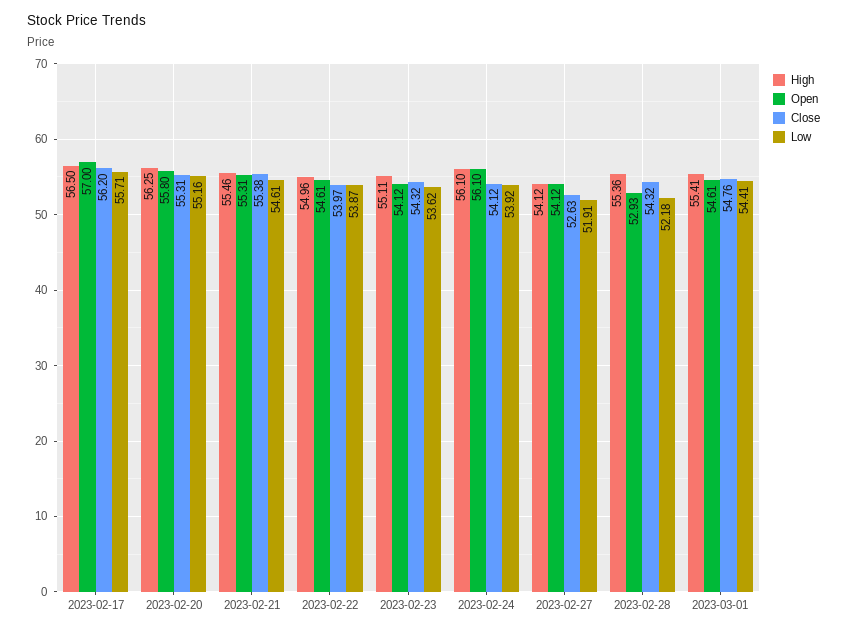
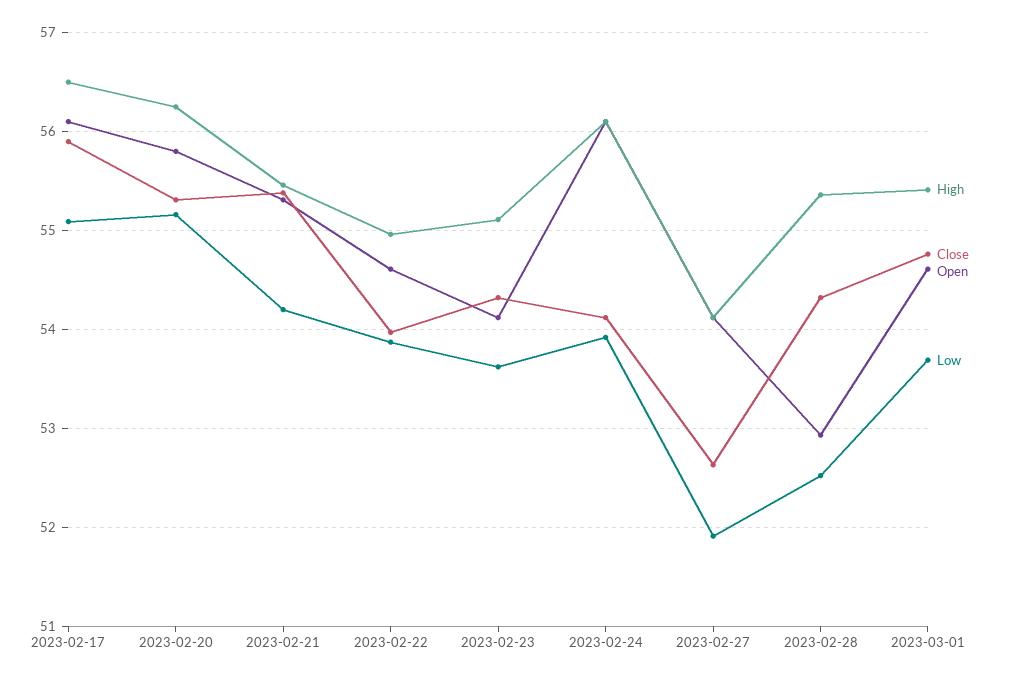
Open, 2023-02-17: 57 -> 56.1
Close, 2023-02-17: 56.2 -> 55.9
Low, 2023-02-17: 55.71 -> 55.1
Low, 2023-02-21: 54.61 -> 54.2
Low, 2023-02-28: 52.18 -> 52.5
Low, 2023-03-01: 54.41 -> 53.7

